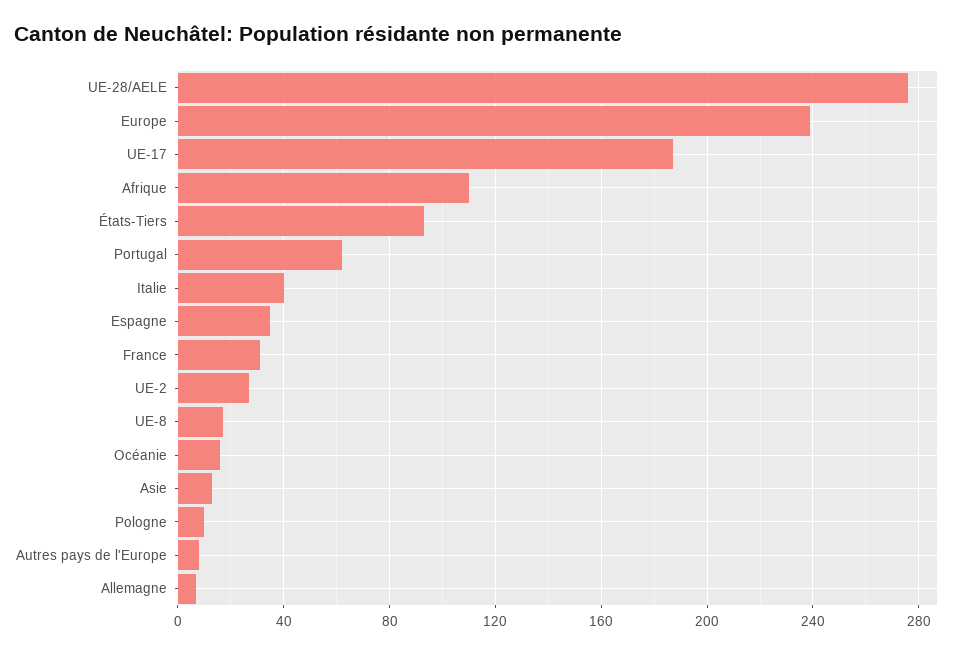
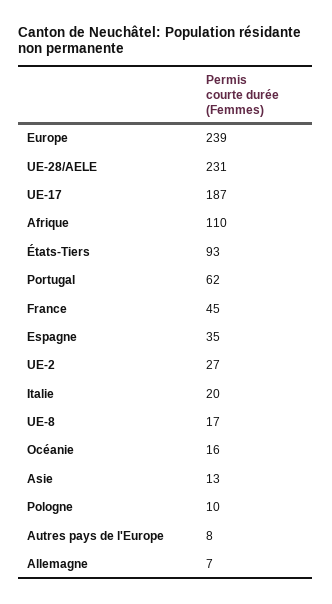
UE-28/AELE: 275 -> 231
Italie: 40 -> 20
France: 30 -> 45

